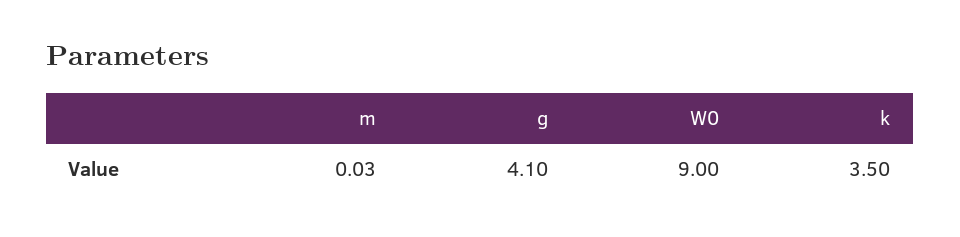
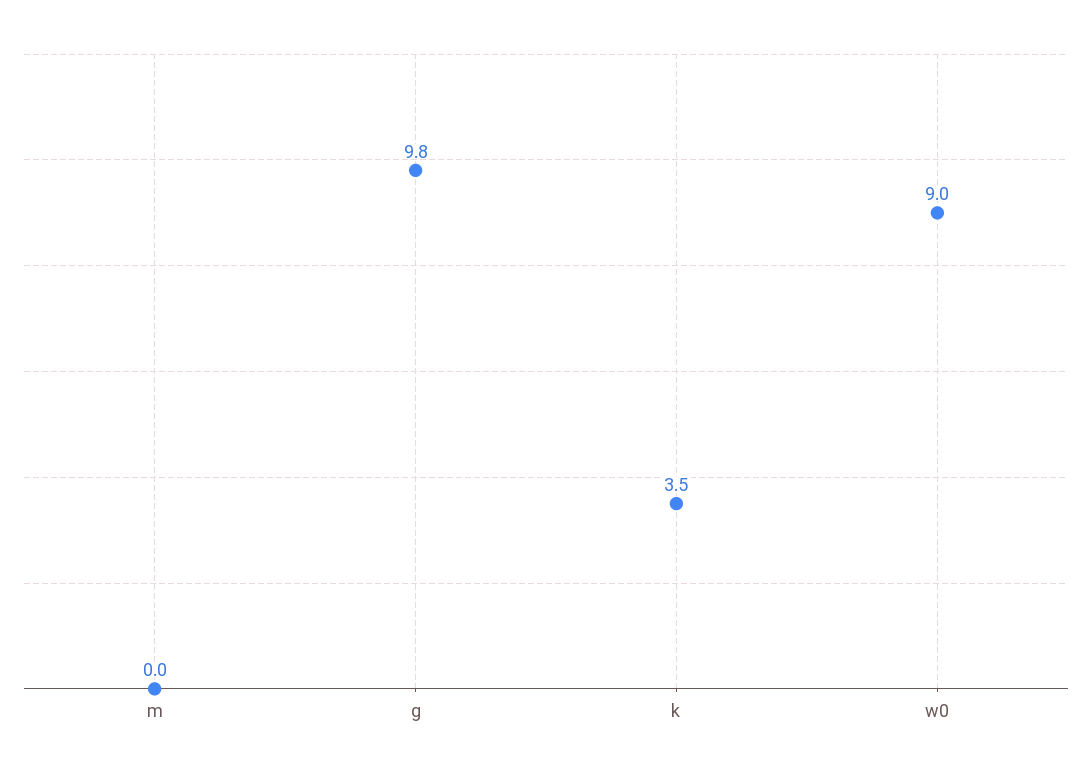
g: 4.1 -> 9.8

